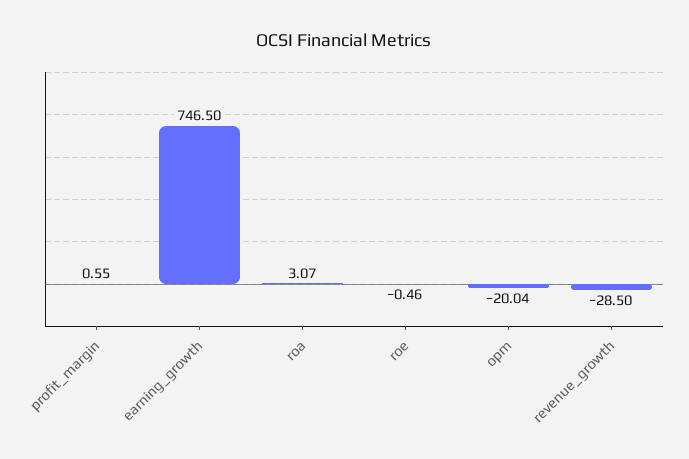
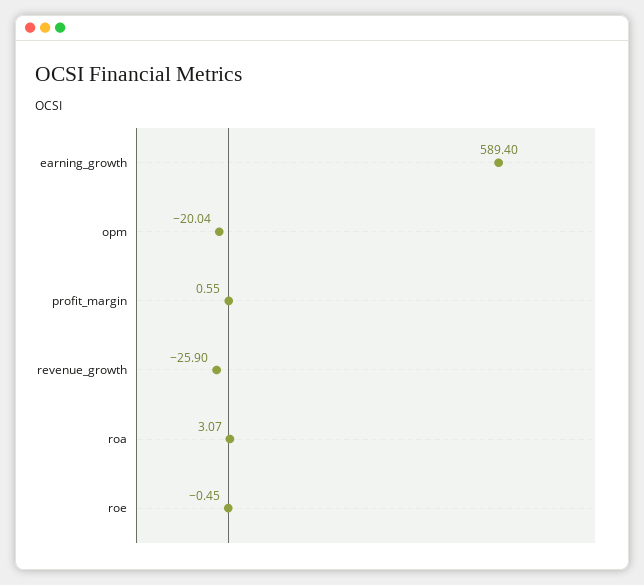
earning_growth: 746.5 -> 589.4
roe: -0.46 -> -0.45
revenue_growth: -28.5 -> -25.9

